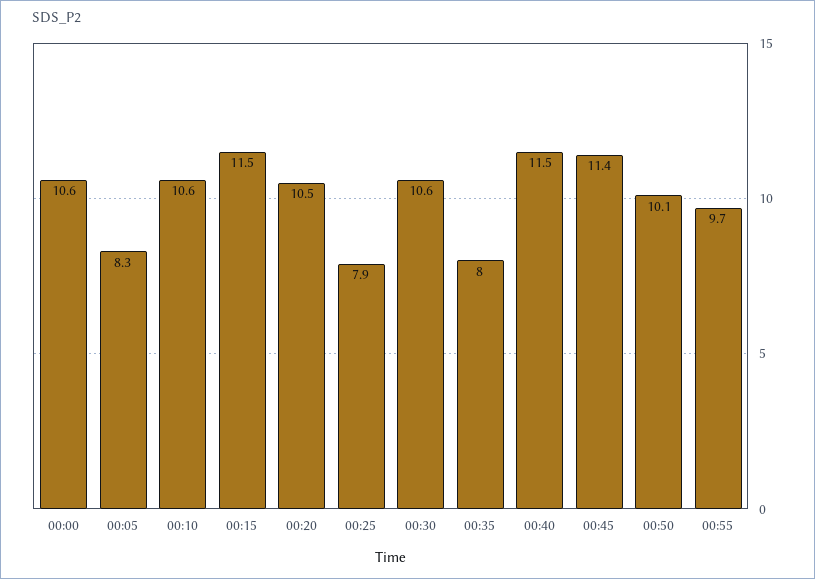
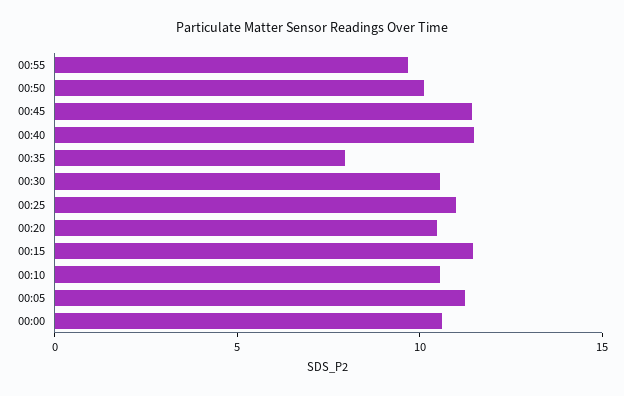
00:05: 8.3 -> 11
00:25: 7.9 -> 11

